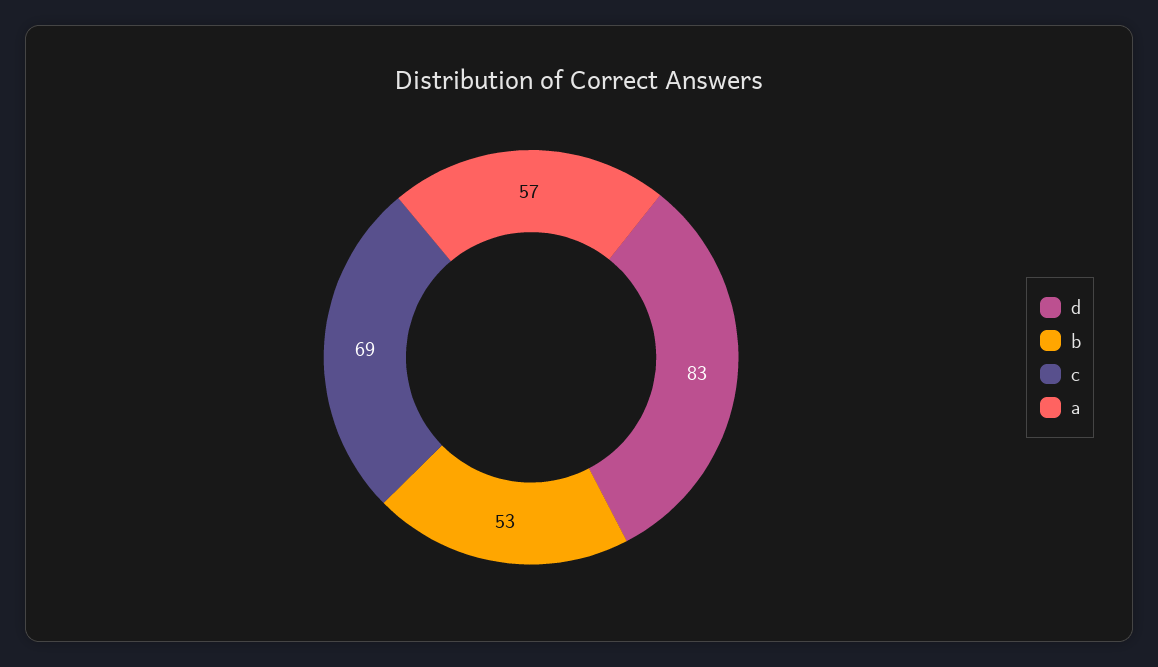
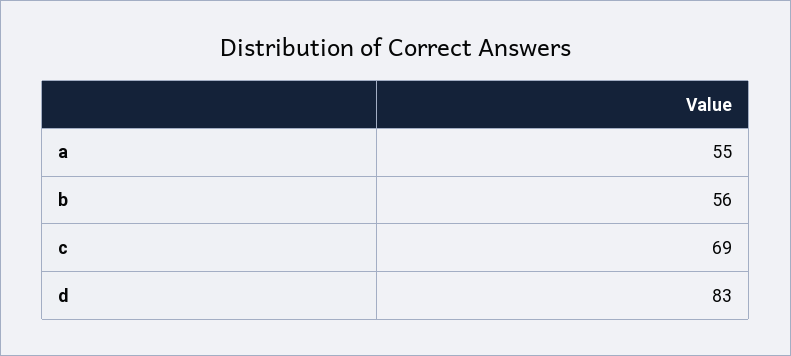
b: 53 -> 56
a: 57 -> 55

